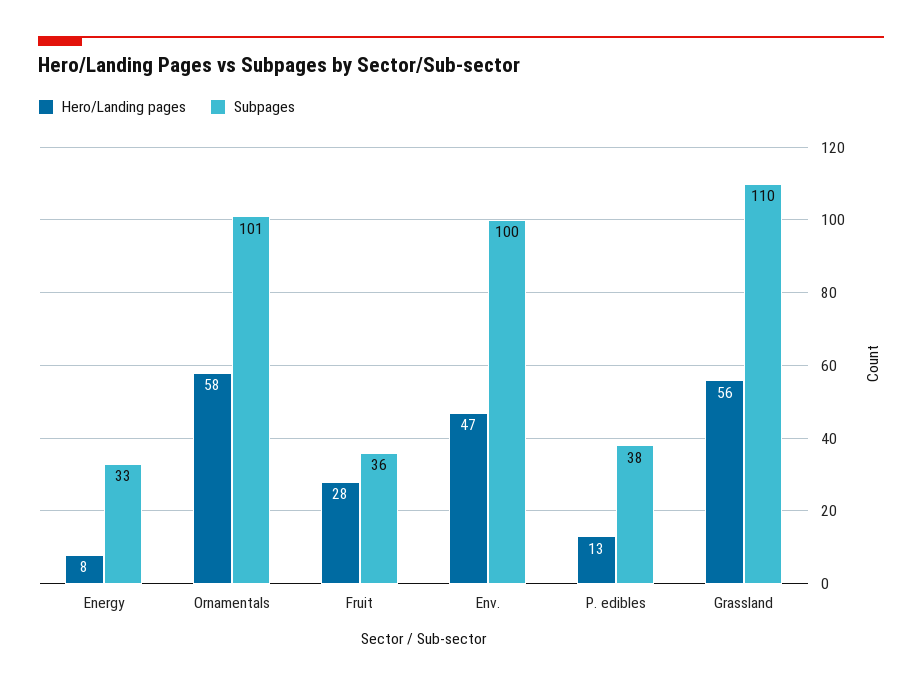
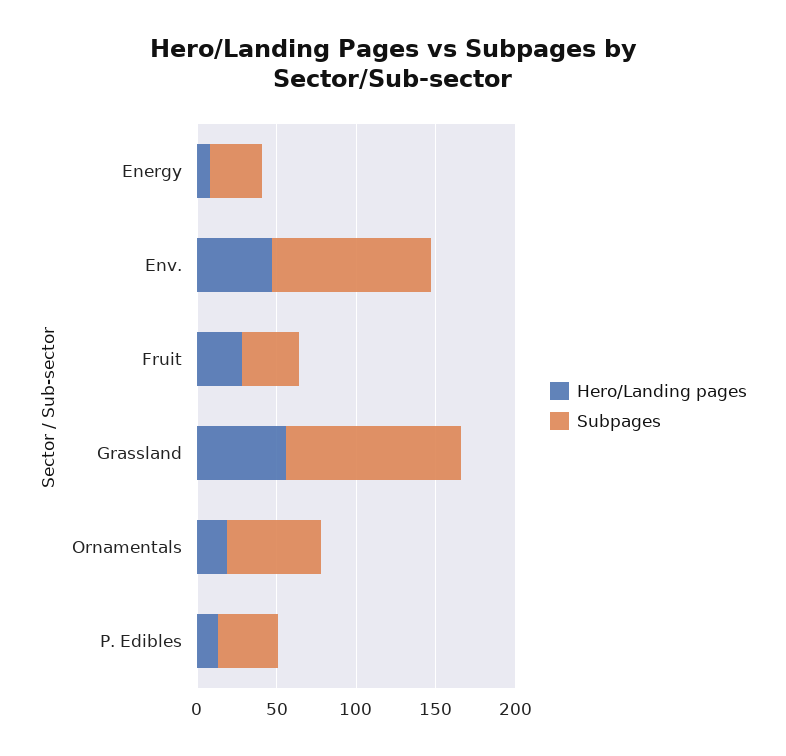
Hero/Landing pages, Ornamentals: 58 -> 20
Subpages, Ornamentals: 101 -> 60

